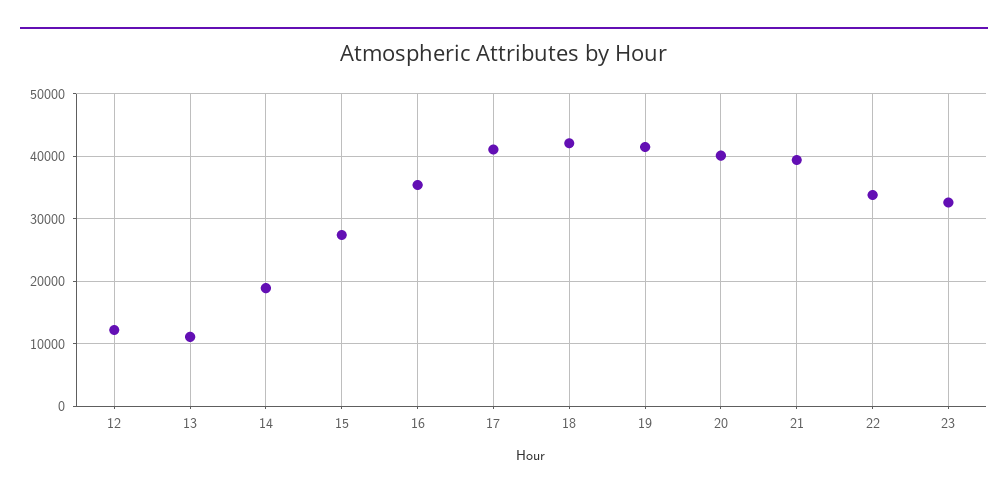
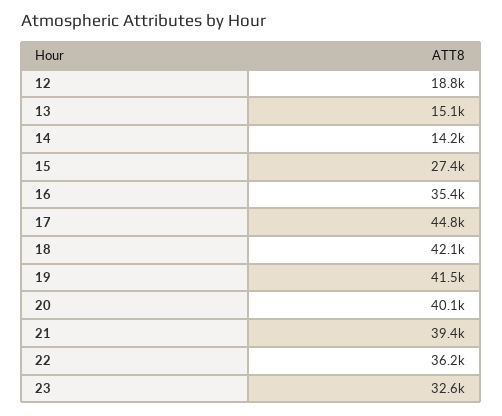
12: 12000 -> 18800
13: 11000 -> 15100
14: 19000 -> 14200
17: 41000 -> 44800
22: 34000 -> 36200

